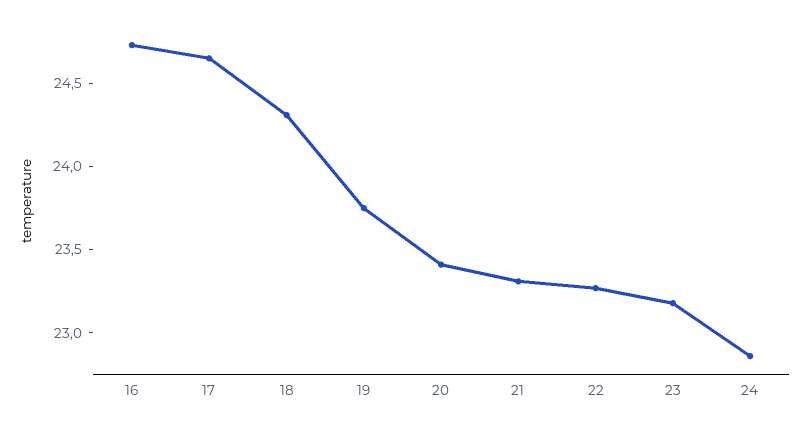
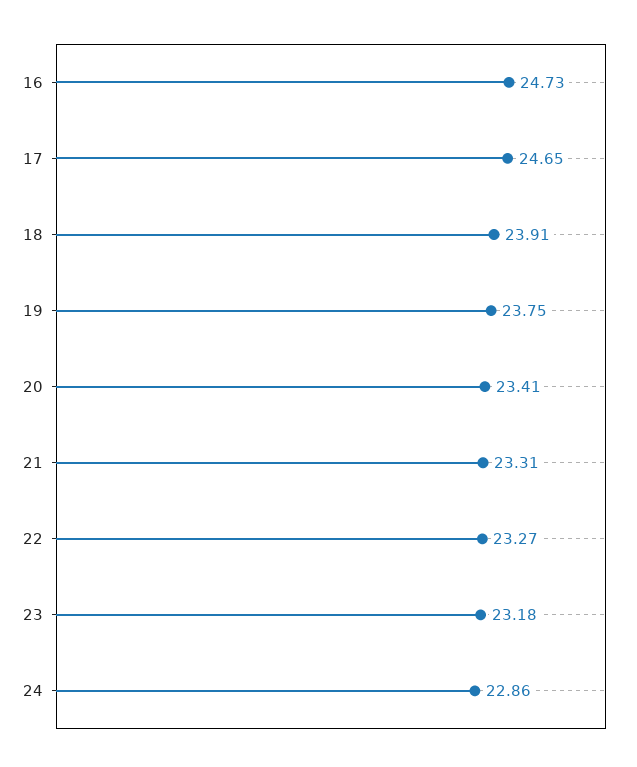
18: 24.3 -> 23.91

